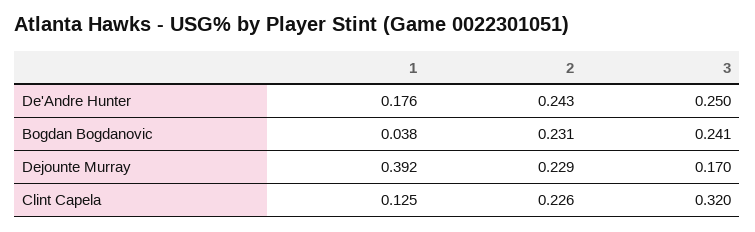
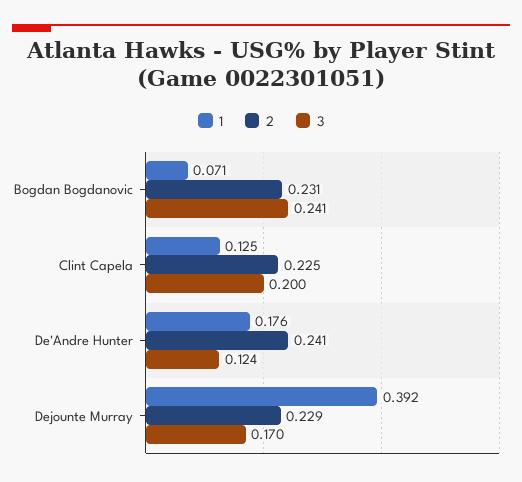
2, De'Andre Hunter: 0.243 -> 0.241
3, De'Andre Hunter: 0.25 -> 0.124
1, Bogdan Bogdanovic: 0.038 -> 0.071
2, Clint Capela: 0.226 -> 0.225
3, Clint Capela: 0.32 -> 0.2

